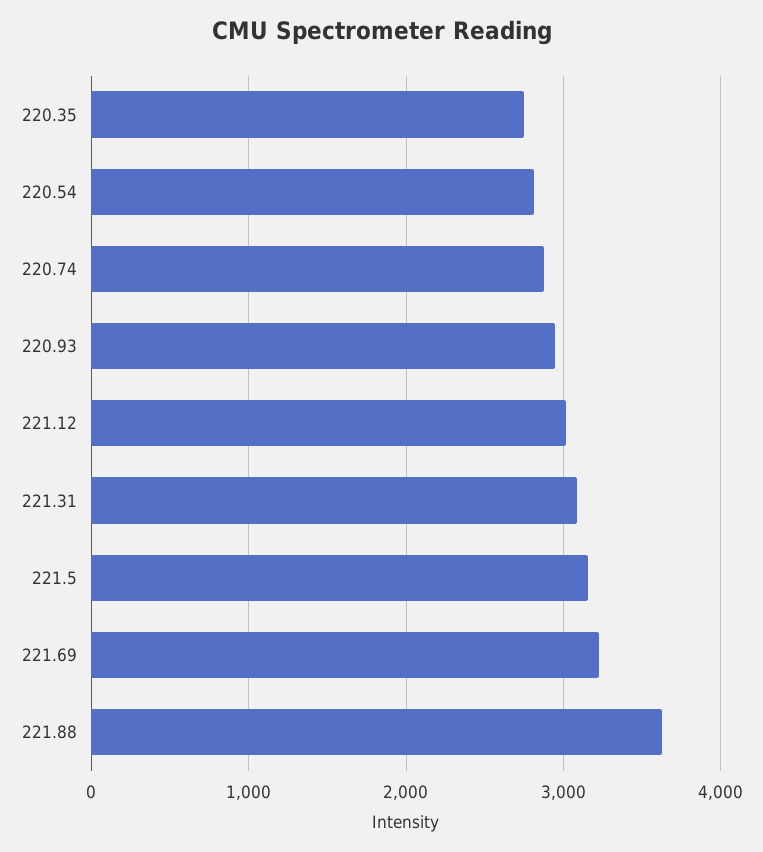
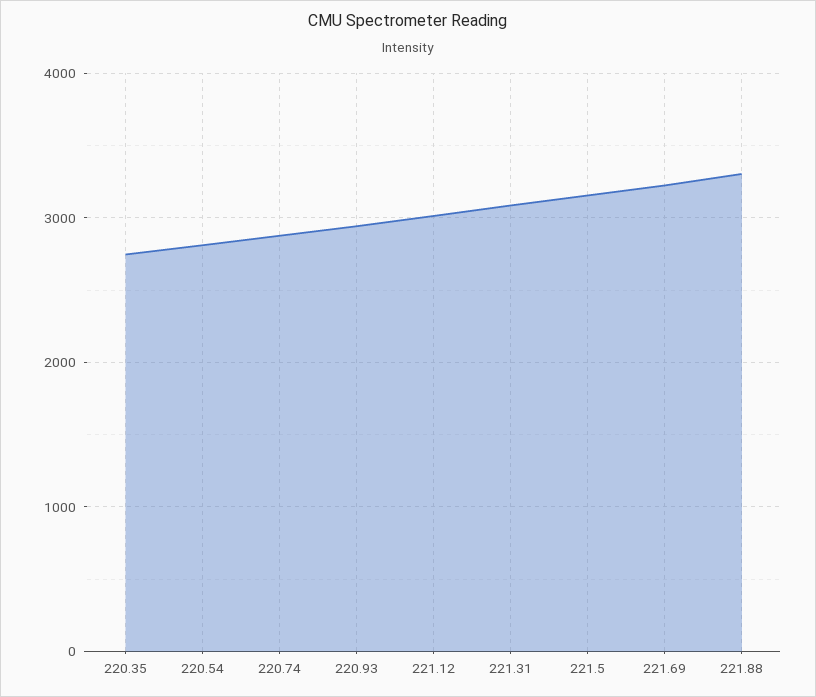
221.88: 3600 -> 3300

